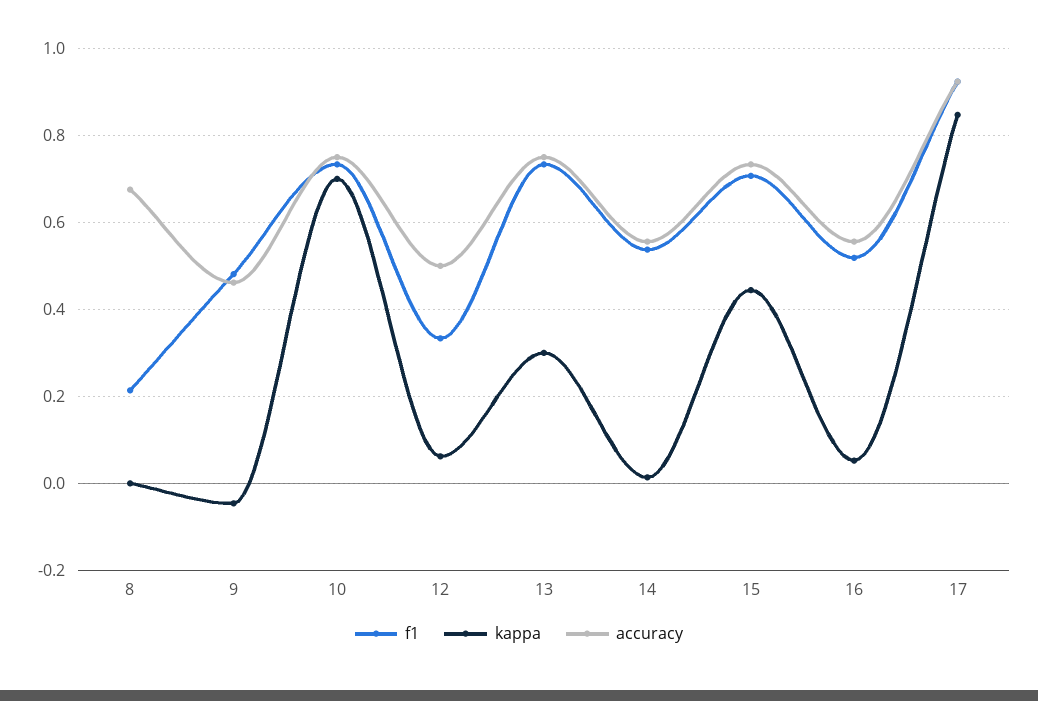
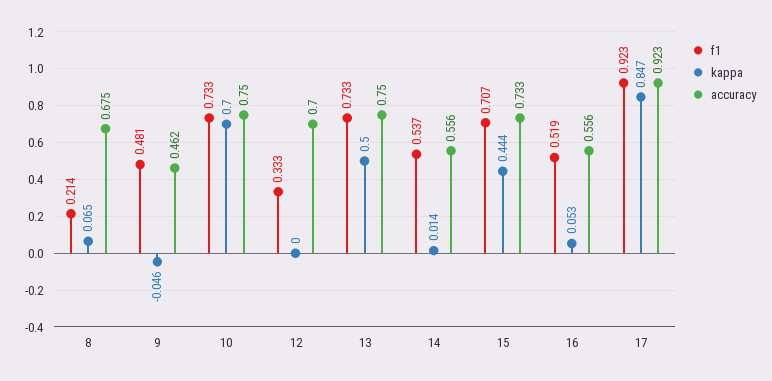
kappa, 8: 0 -> 0.065
kappa, 12: 0.06 -> 0
accuracy, 12: 0.5 -> 0.7
kappa, 13: 0.3 -> 0.5

